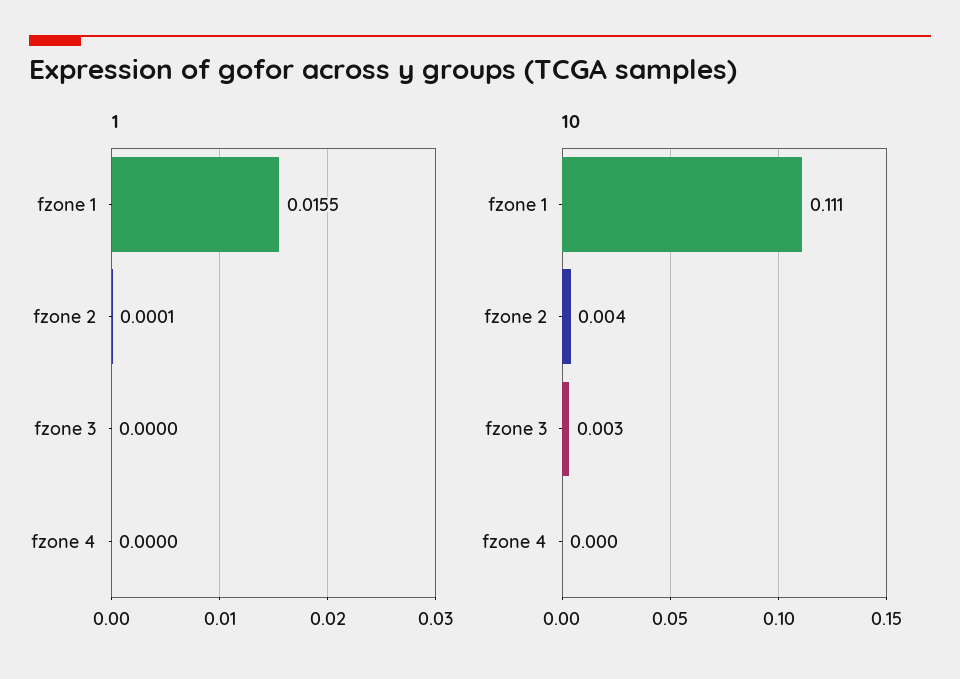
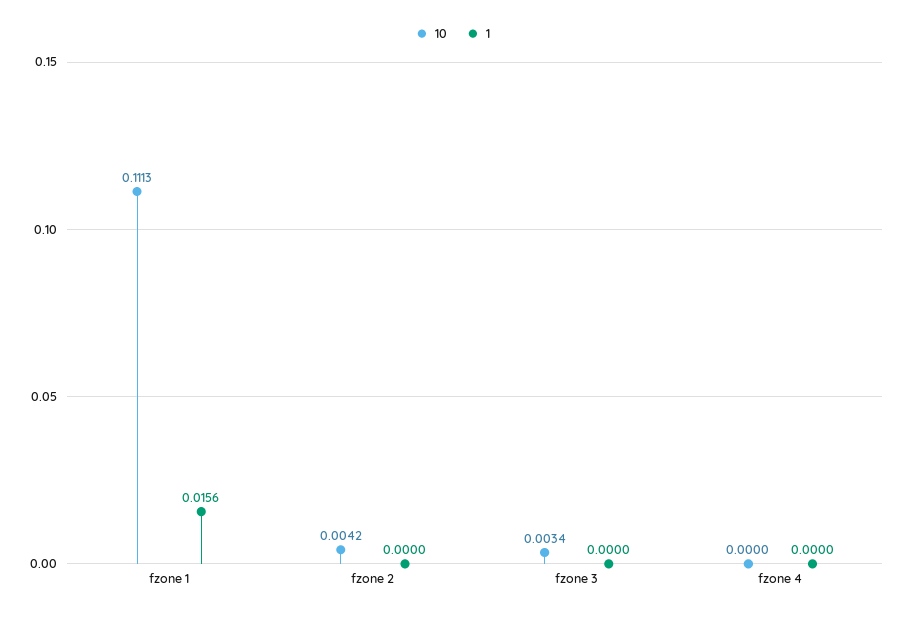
1, fzone 1: 0.0155 -> 0.0156
1, fzone 2: 0.0001 -> 0

